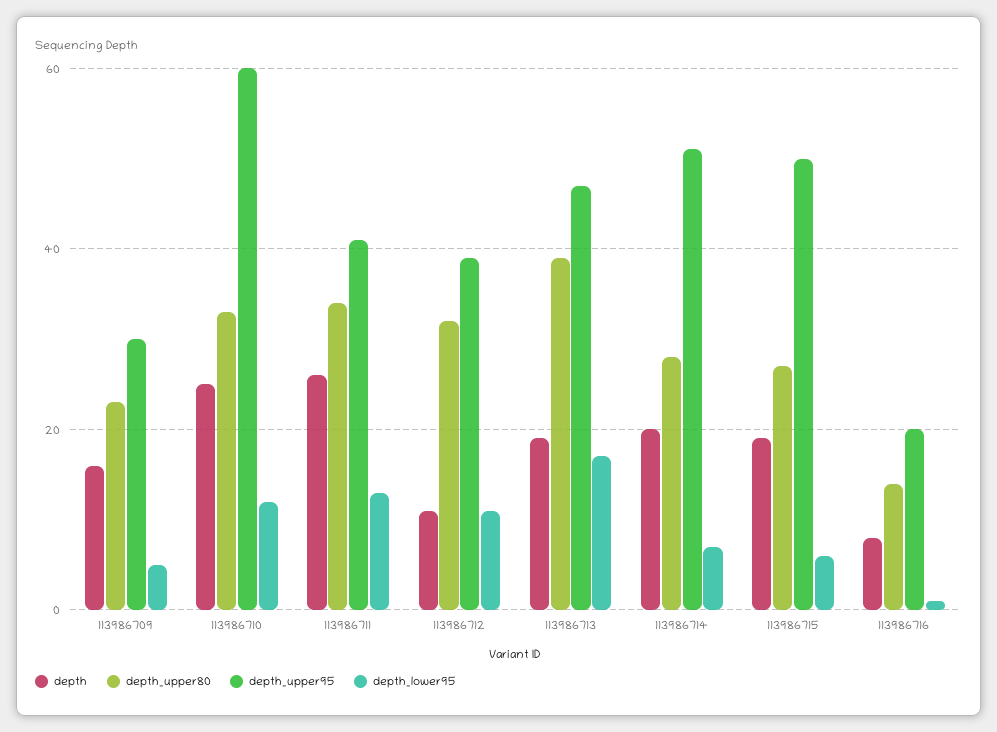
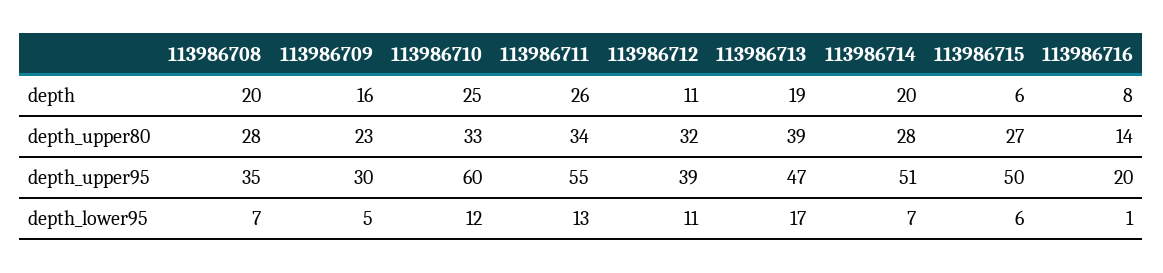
depth_upper95, 113986711: 40 -> 55
depth, 113986715: 20 -> 6
depth, 113986708: none -> 20
depth_upper80, 113986708: none -> 28
depth_upper95, 113986708: none -> 35
depth_lower95, 113986708: none -> 7

